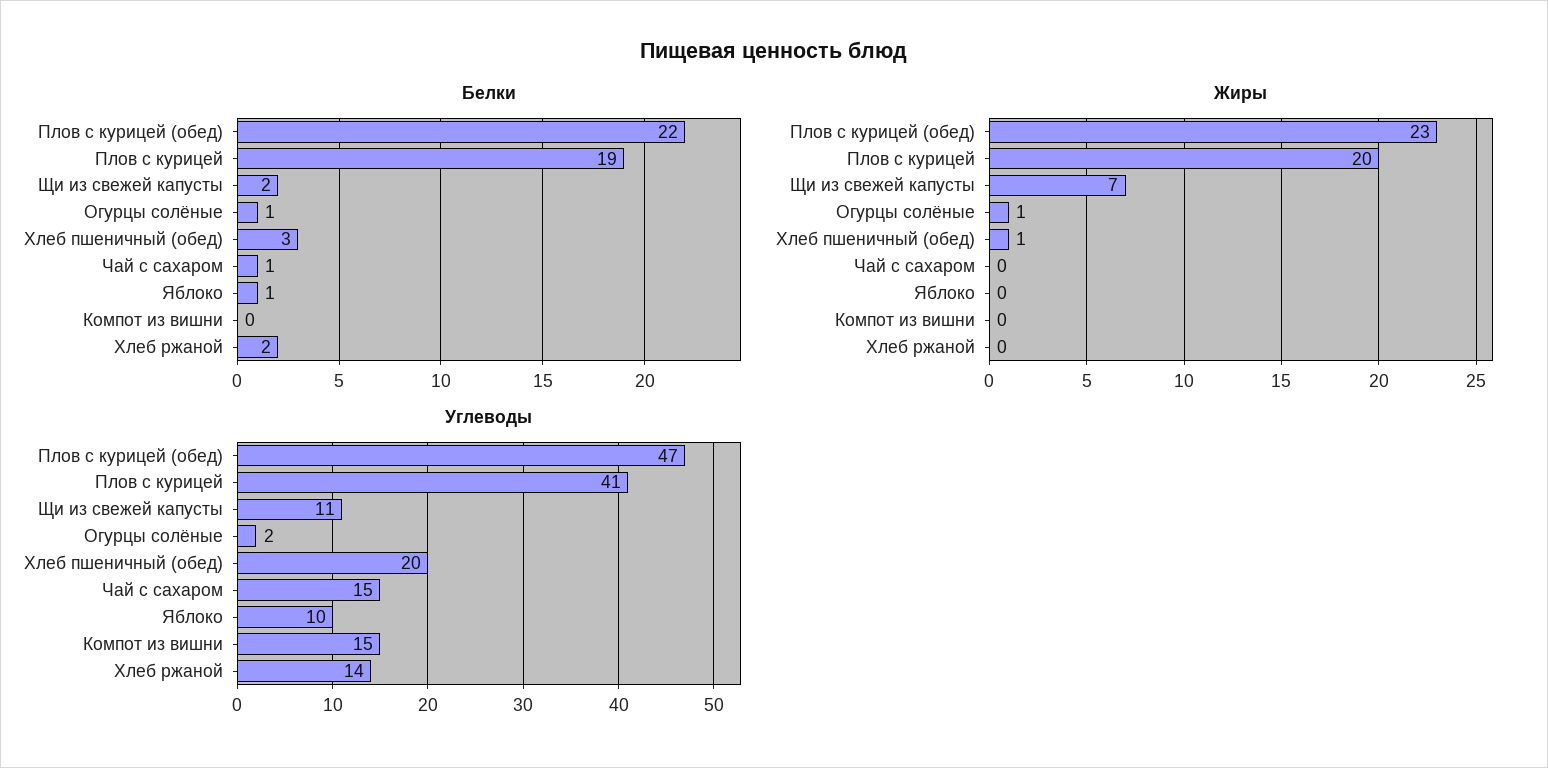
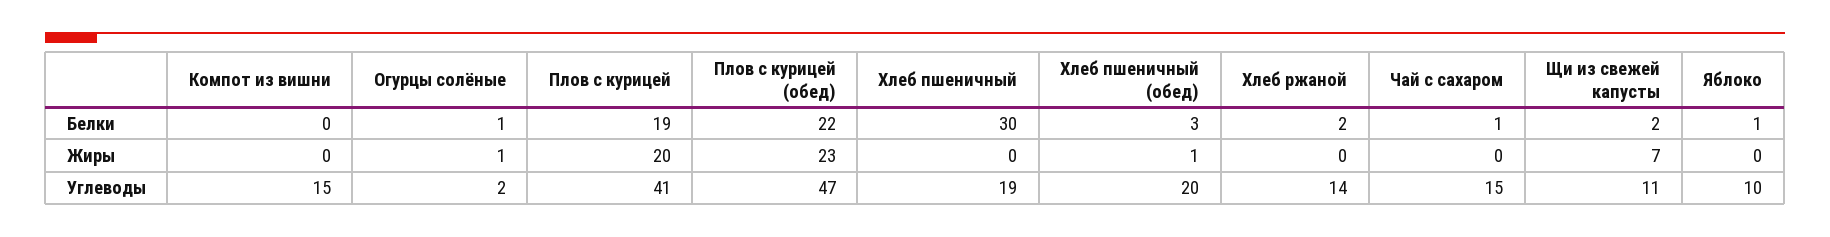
Белки, Хлеб пшеничный: none -> 30
Жиры, Хлеб пшеничный: none -> 0
Углеводы, Хлеб пшеничный: none -> 19

